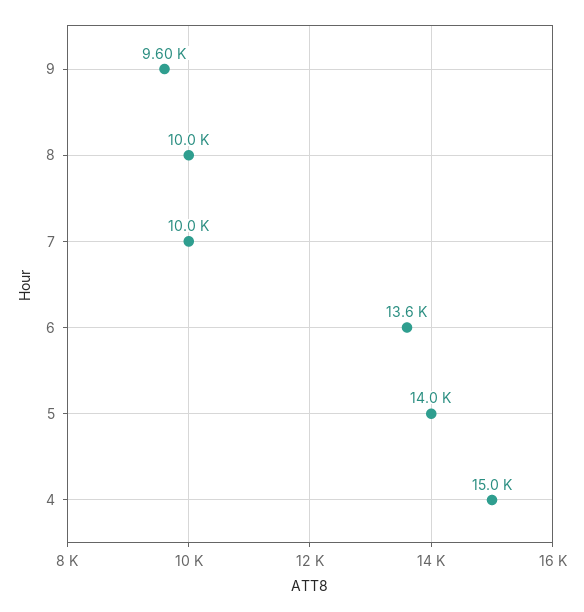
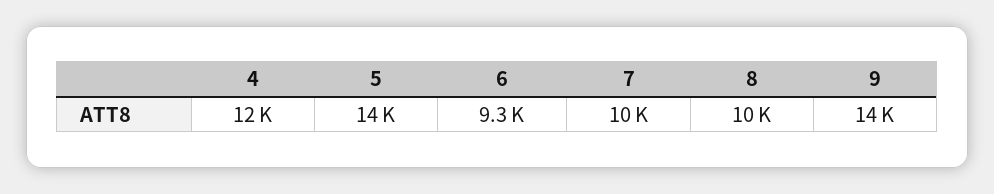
9: 9600 -> 14000
6: 13600 -> 9300
4: 15000 -> 12000

